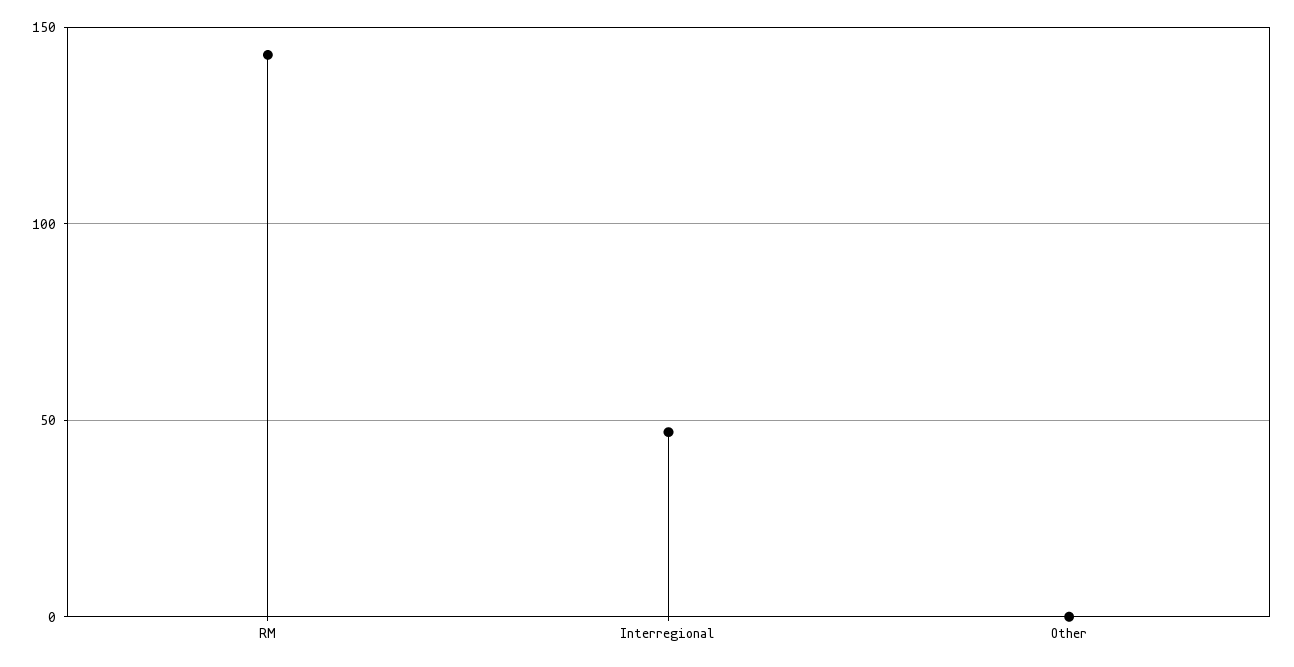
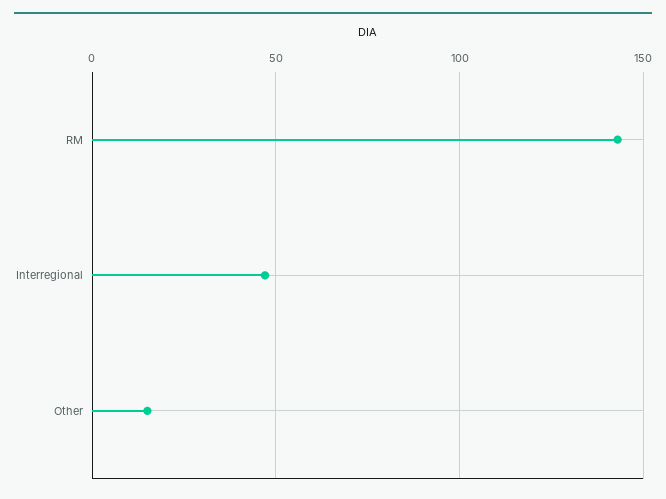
Other: 0 -> 15

